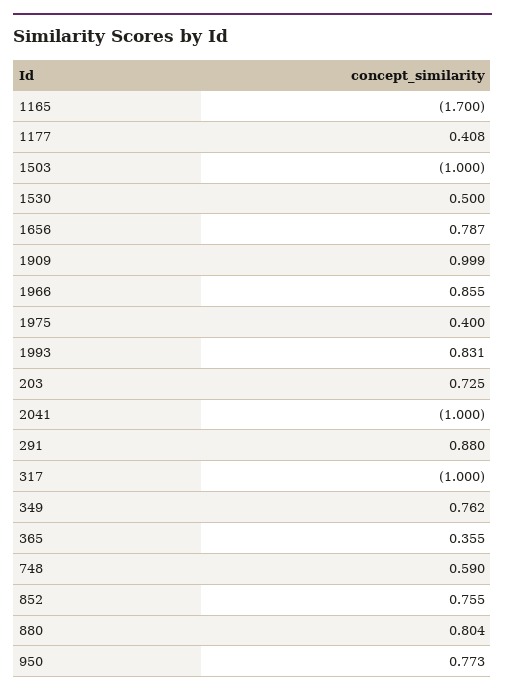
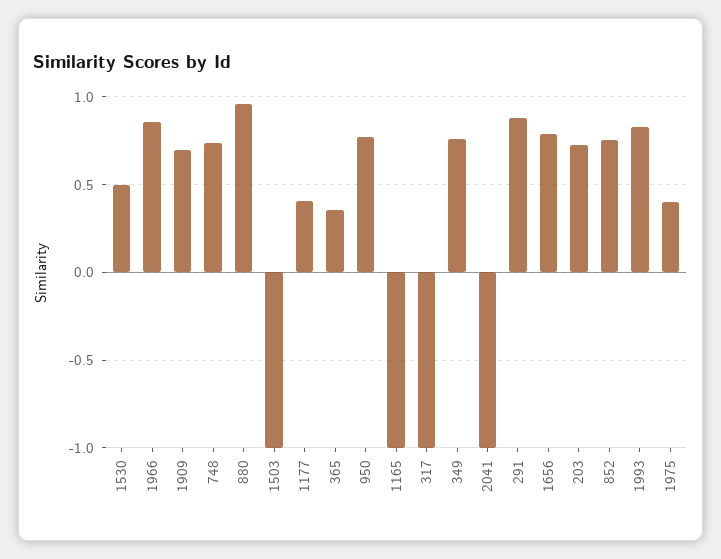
1165: -1.7 -> -1
1909: 0.999 -> 0.7
748: 0.59 -> 0.75
880: 0.804 -> 0.95

